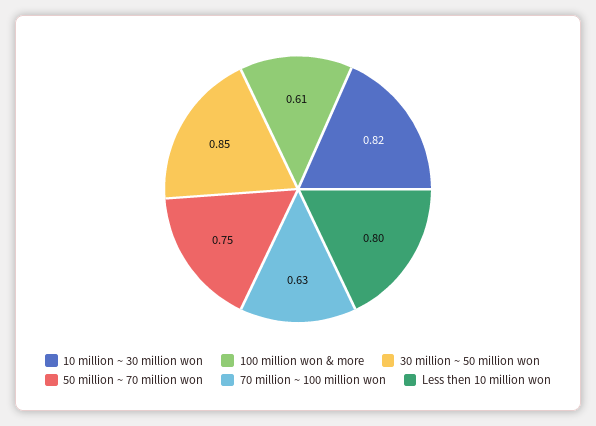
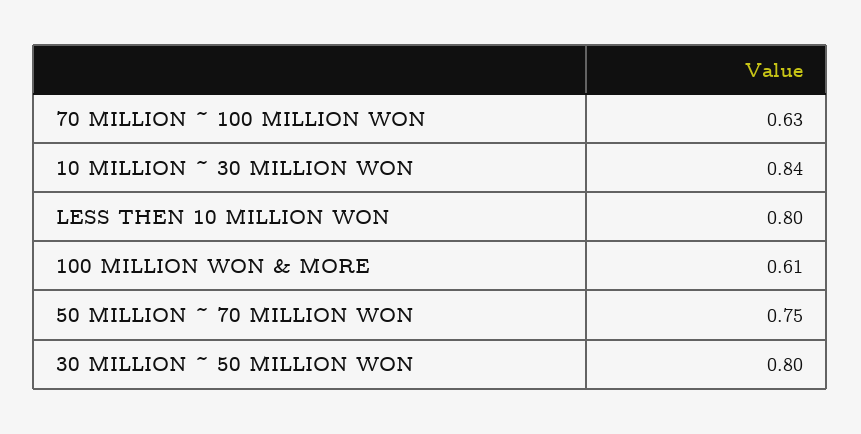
10 million ~ 30 million won: 0.82 -> 0.84
30 million ~ 50 million won: 0.85 -> 0.8

